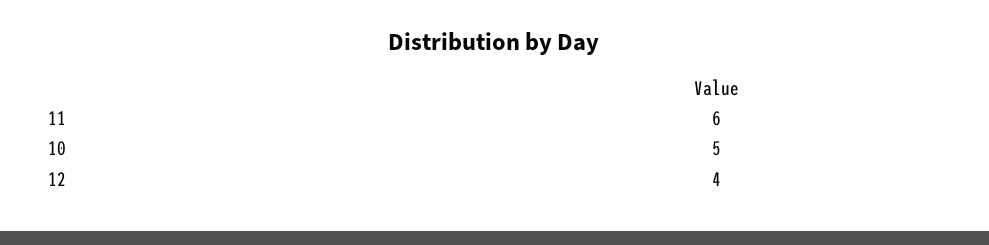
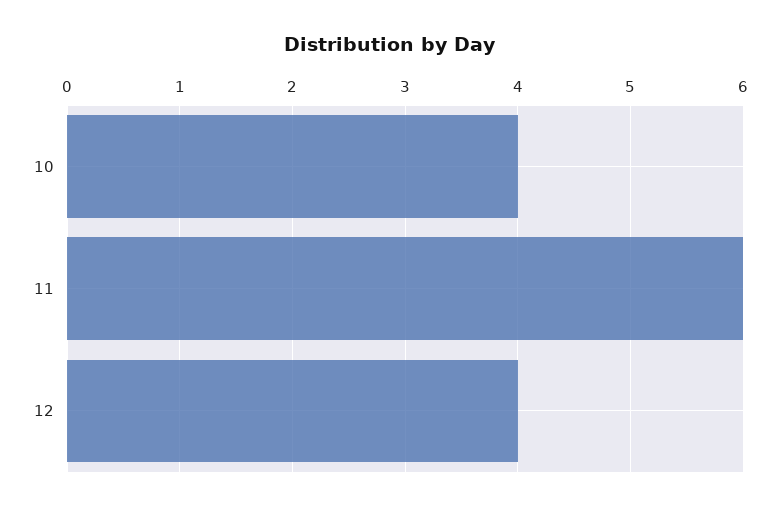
10: 5 -> 4

